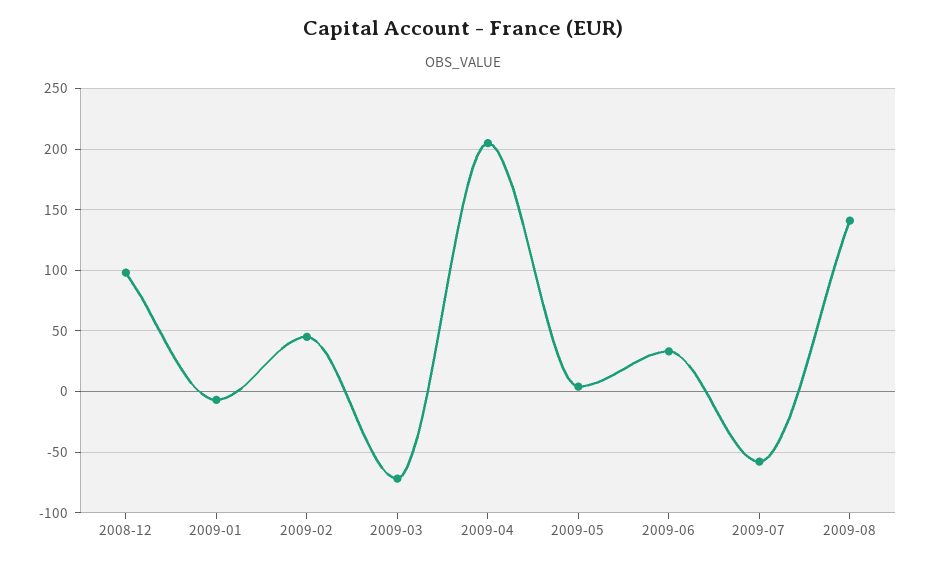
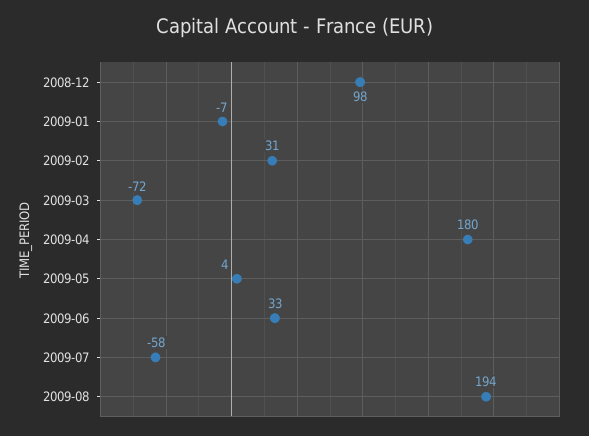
2009-02: 45 -> 31
2009-04: 205 -> 180
2009-08: 140 -> 194

